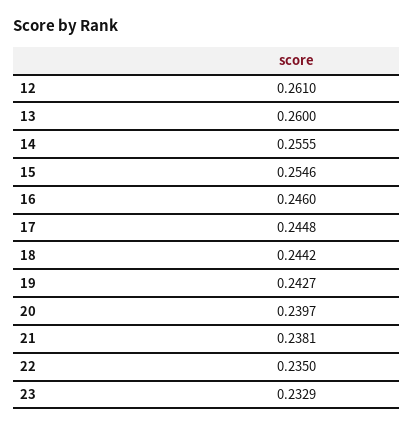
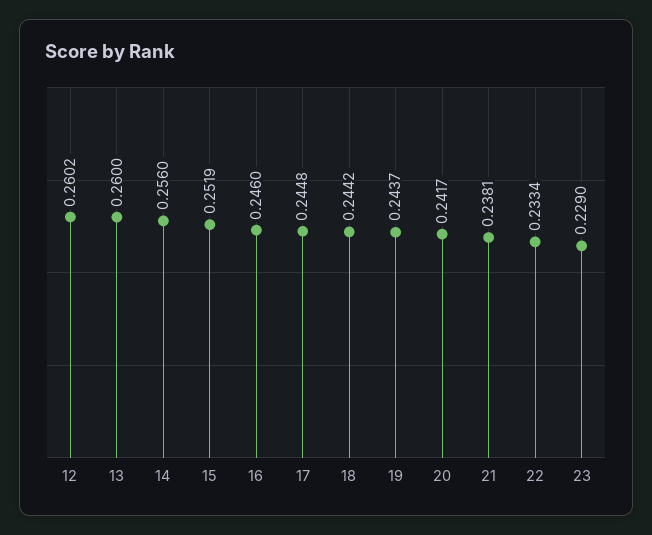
12: 0.261 -> 0.2602
14: 0.2555 -> 0.256
15: 0.2546 -> 0.2519
19: 0.2427 -> 0.2437
20: 0.2397 -> 0.2417
22: 0.235 -> 0.2334
23: 0.2329 -> 0.229

